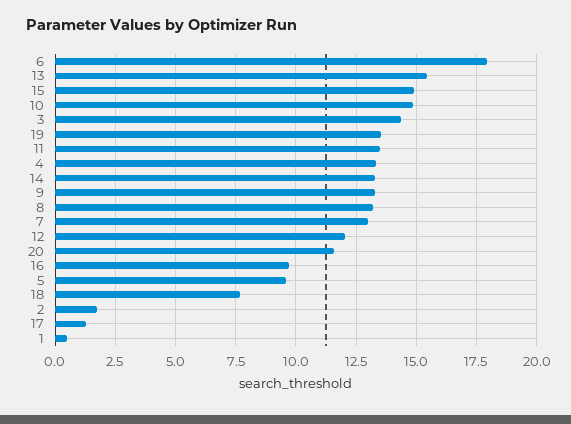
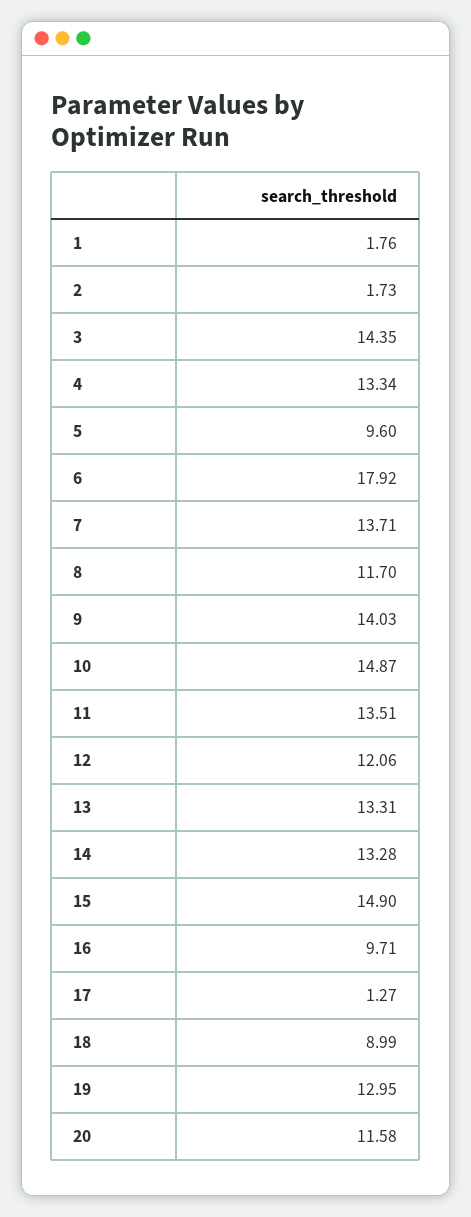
13: 15.5 -> 13.31
19: 13.5 -> 12.95
9: 13.25 -> 14.03
8: 13.25 -> 11.7
7: 13 -> 13.71
18: 7.75 -> 8.99
1: 0.5 -> 1.76

